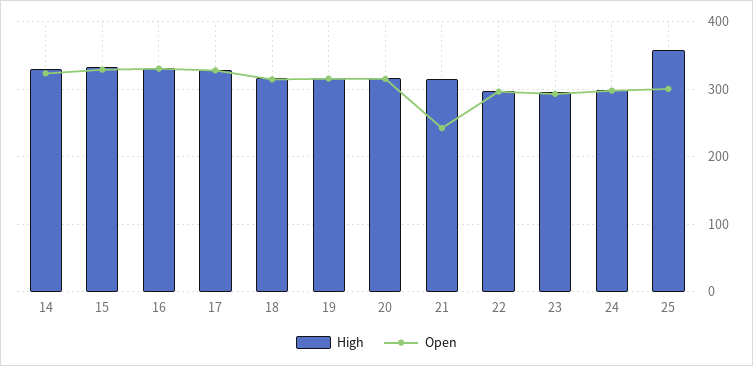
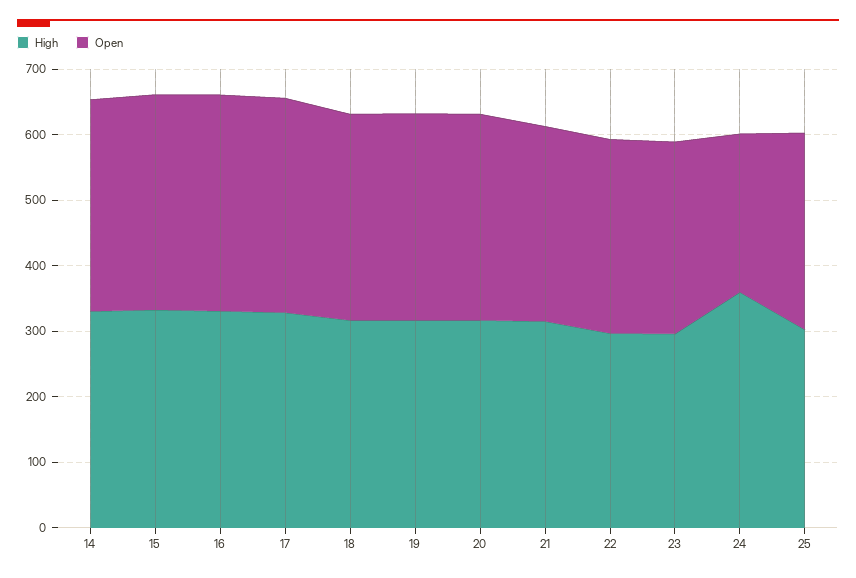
Open, 21: 240 -> 300
High, 24: 300 -> 360
Open, 24: 300 -> 240
High, 25: 360 -> 300

